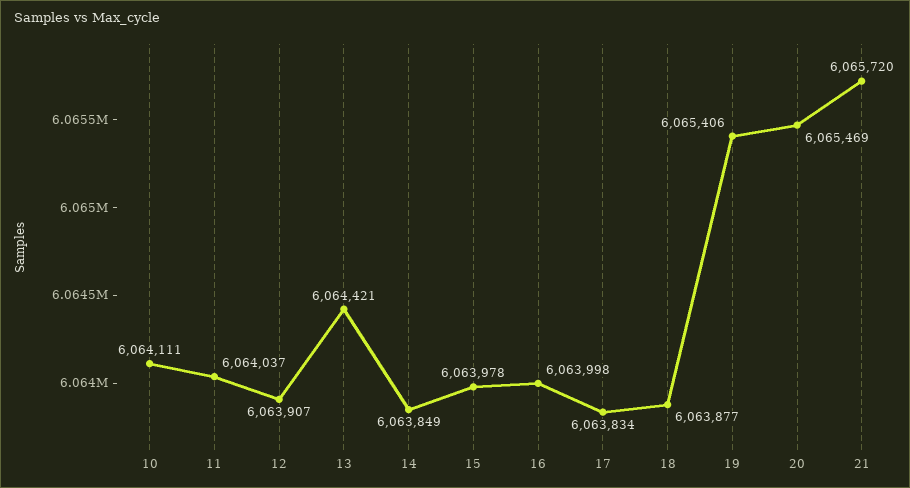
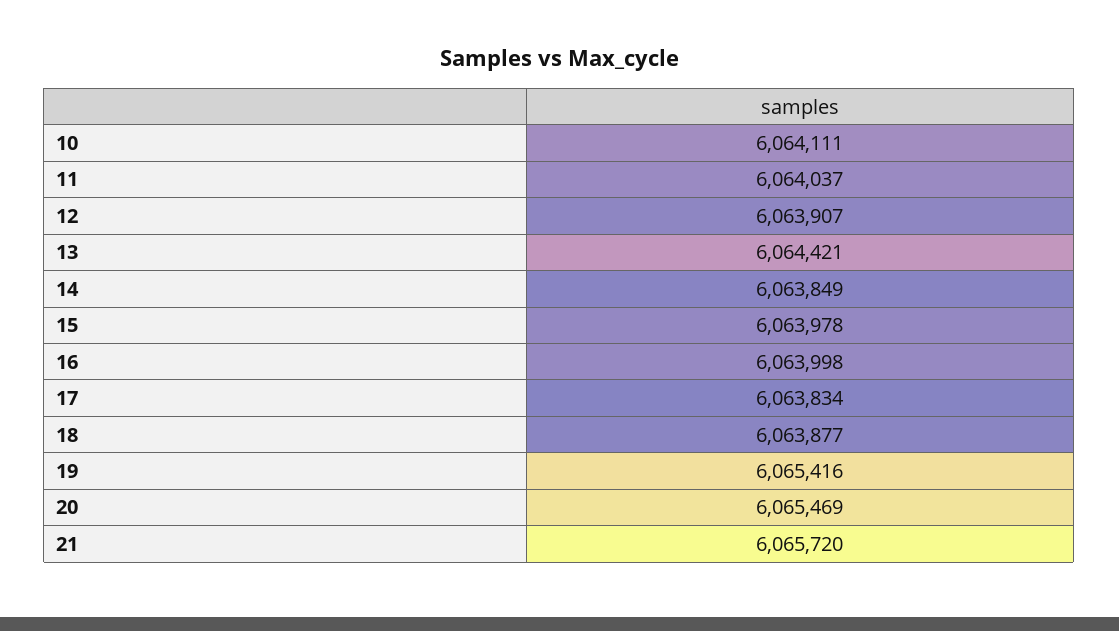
19: 6065406 -> 6065416

